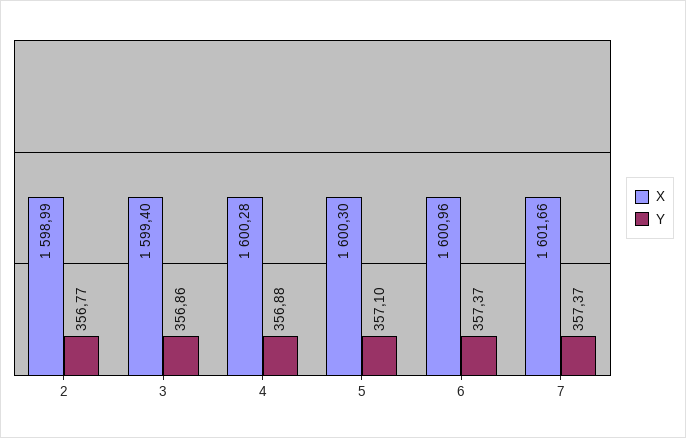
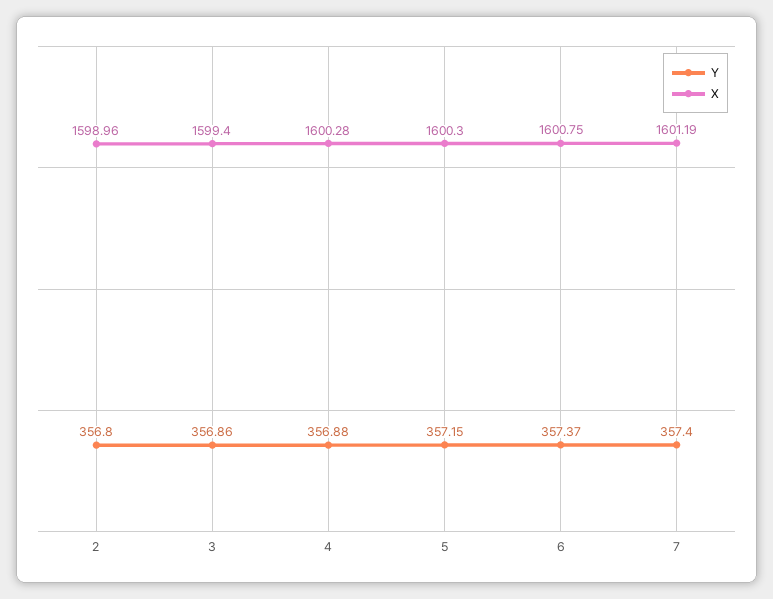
X, 2: 1598.99 -> 1598.96
Y, 2: 356.77 -> 356.8
Y, 5: 357.1 -> 357.15
X, 6: 1600.96 -> 1600.75
X, 7: 1601.66 -> 1601.19
Y, 7: 357.37 -> 357.4

